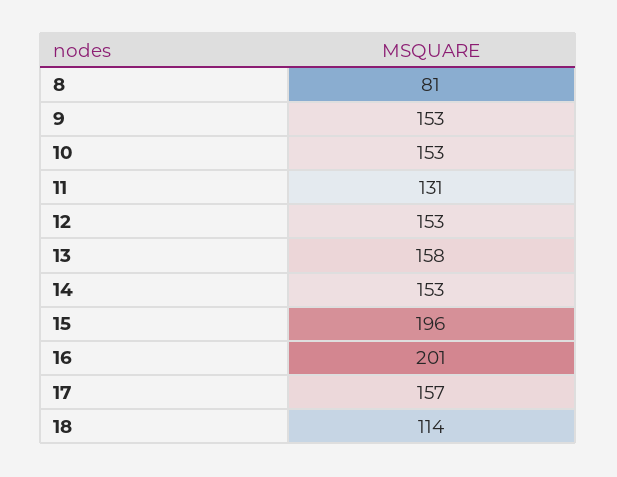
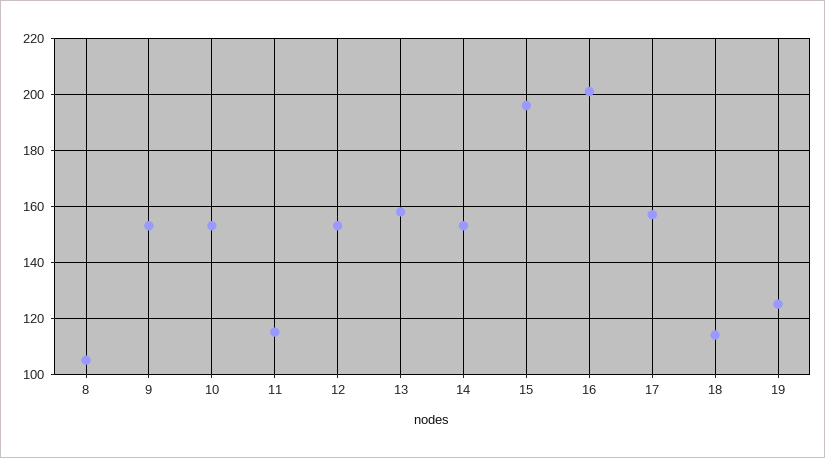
8: 81 -> 105
11: 131 -> 115
19: none -> 125

